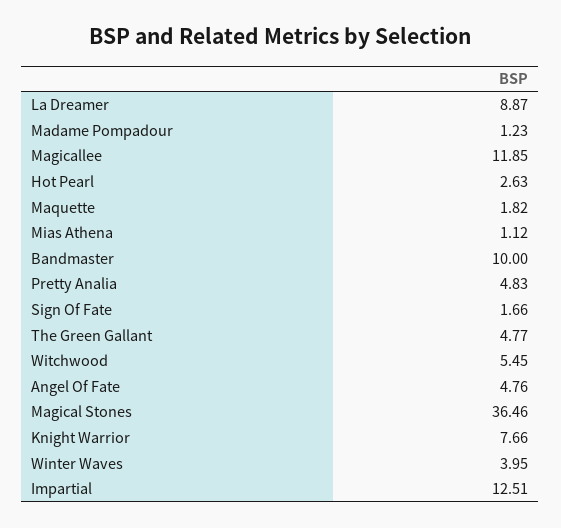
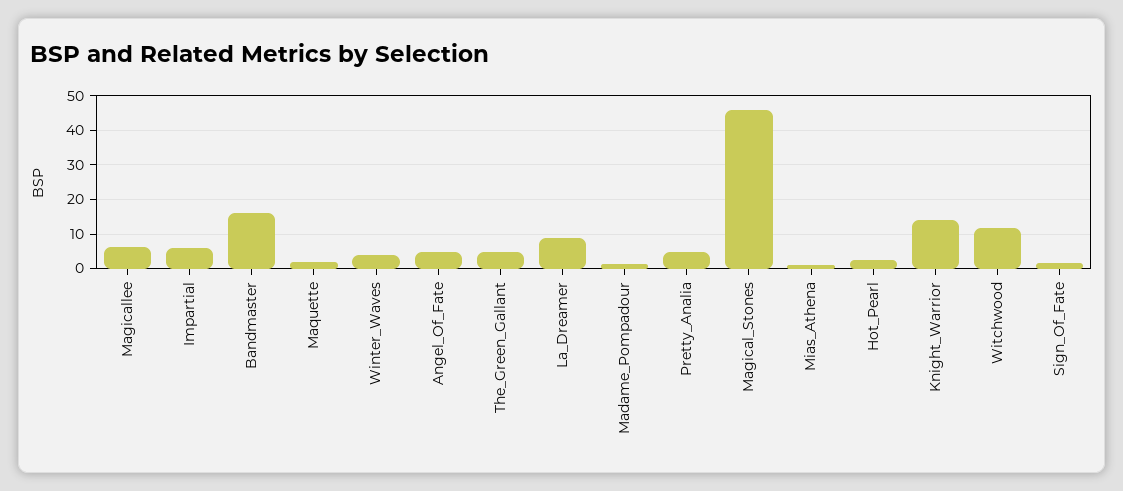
Magicallee: 11.85 -> 6
Bandmaster: 10 -> 16
Witchwood: 5.45 -> 12
Magical Stones: 36.46 -> 46
Knight Warrior: 7.66 -> 14
Impartial: 12.51 -> 6

